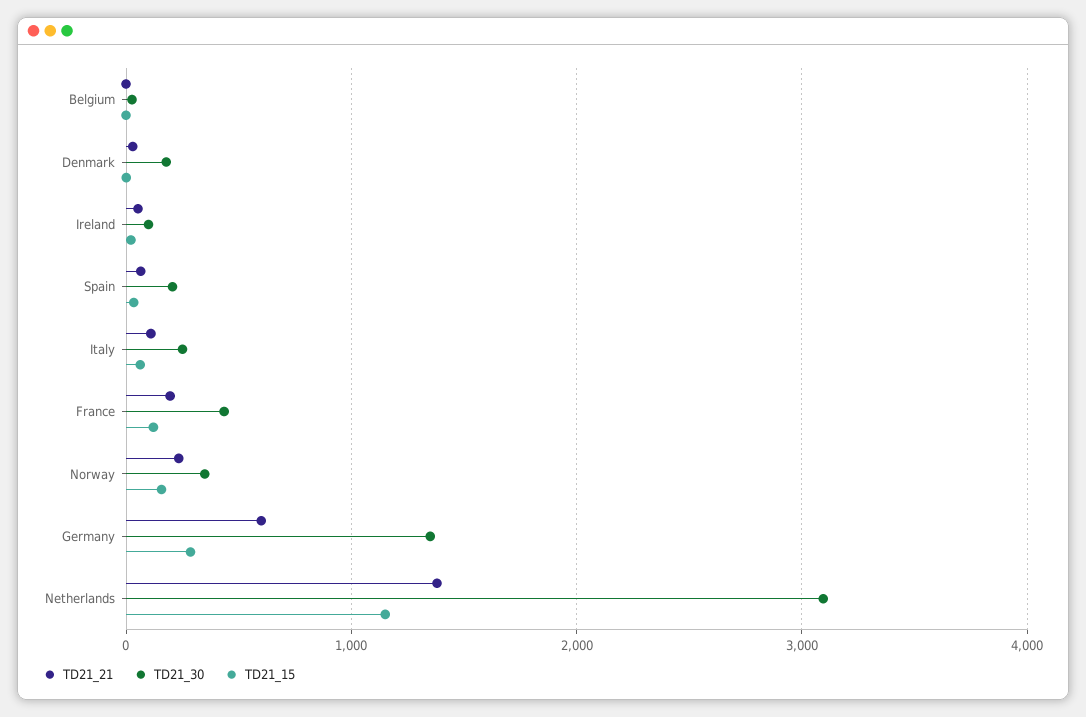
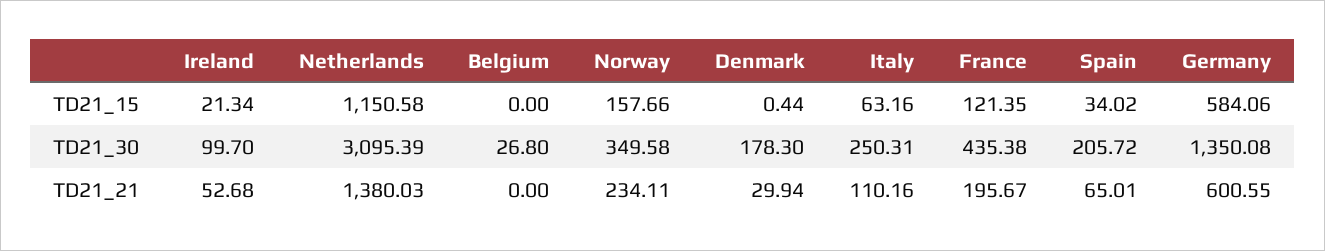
TD21_15, Germany: 300 -> 584.06

